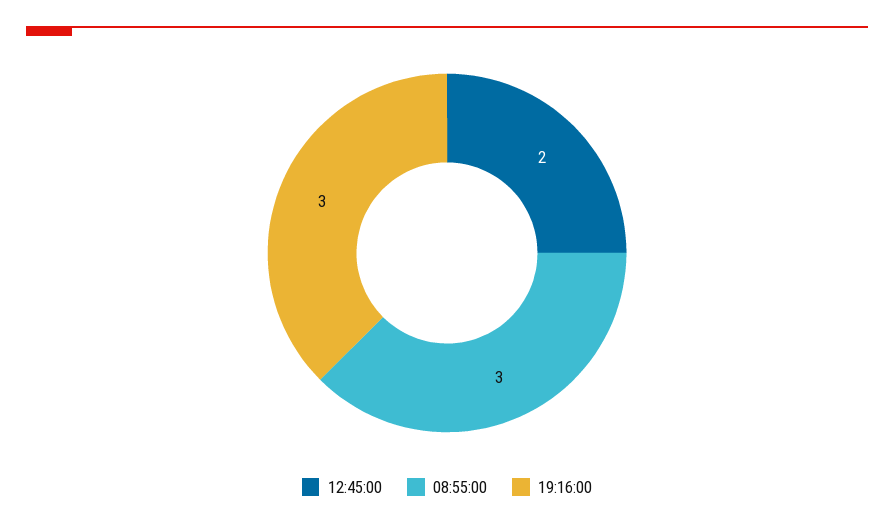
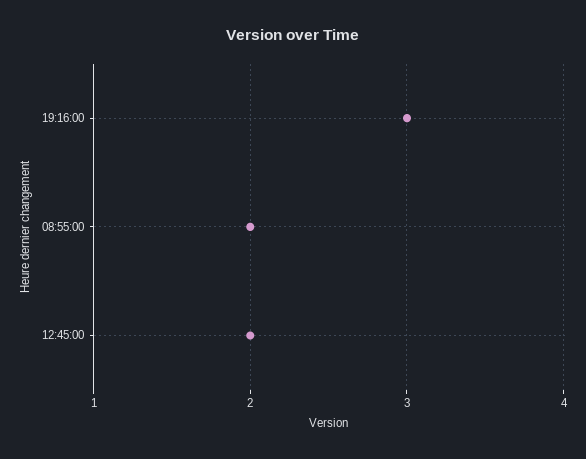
08:55:00: 3 -> 2

